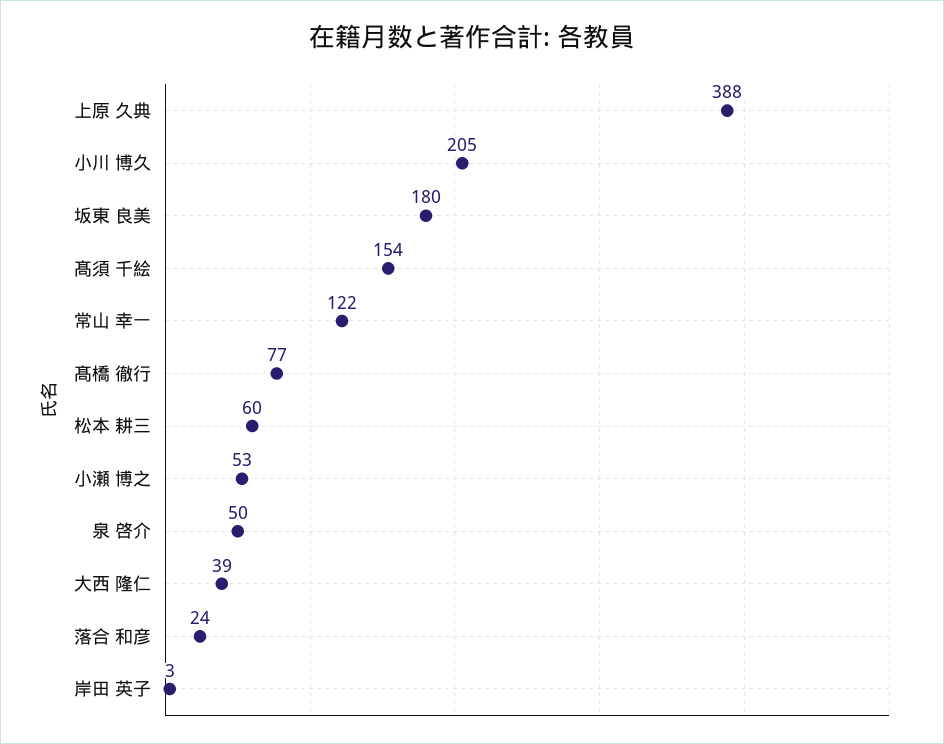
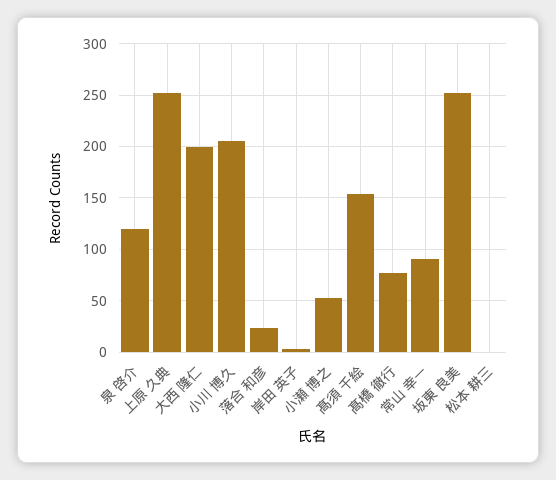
上原 久典: 388 -> 250
坂東 良美: 180 -> 250
常山 幸一: 122 -> 90
松本 耕三: 60 -> 0
泉 啓介: 50 -> 120
大西 隆仁: 39 -> 200

